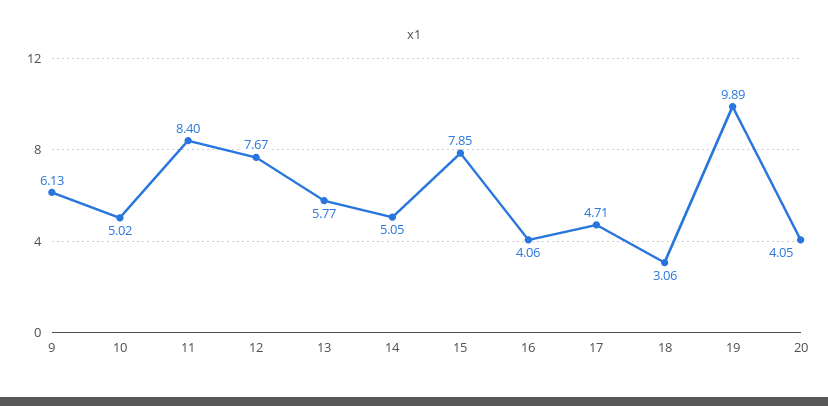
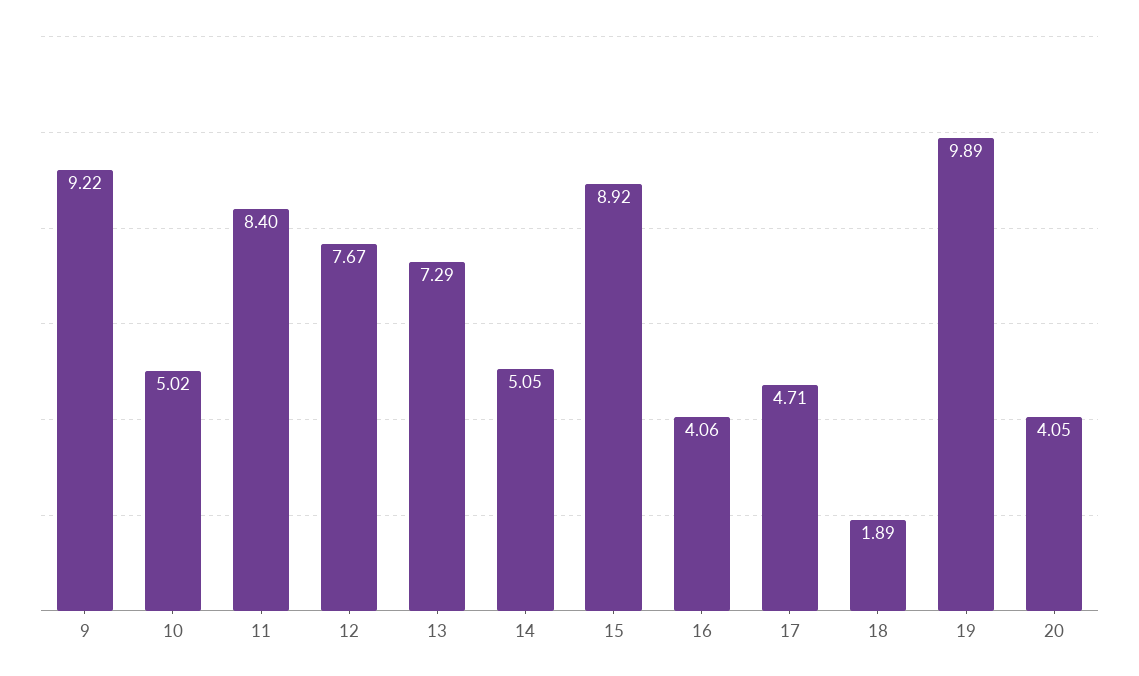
9: 6.13 -> 9.22
13: 5.77 -> 7.29
15: 7.85 -> 8.92
18: 3.06 -> 1.89

